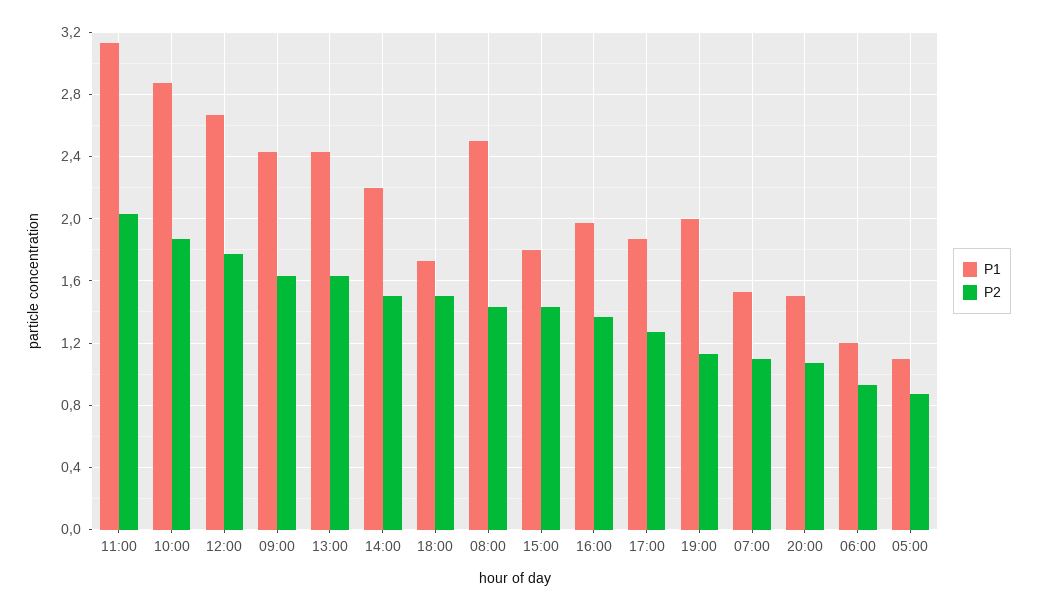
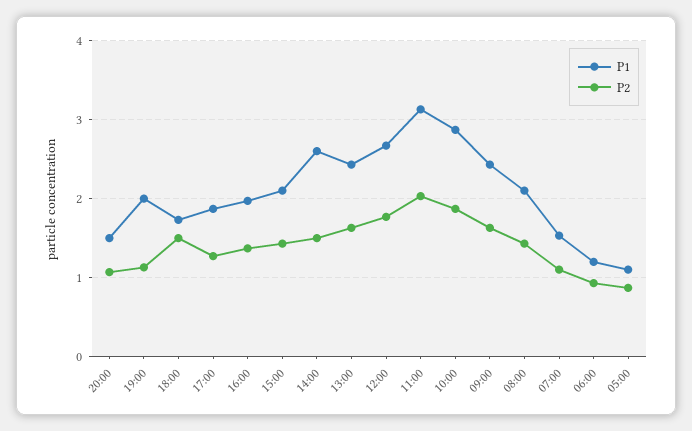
P1, 14:00: 2.2 -> 2.6
P1, 08:00: 2.5 -> 2.1
P1, 15:00: 1.8 -> 2.1

